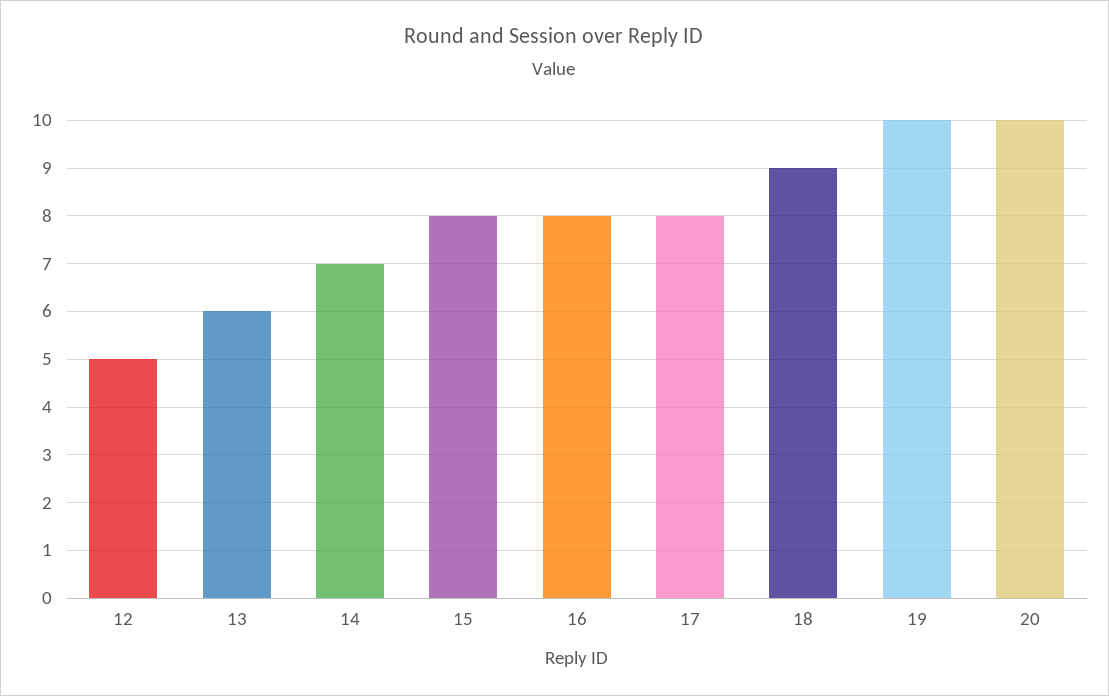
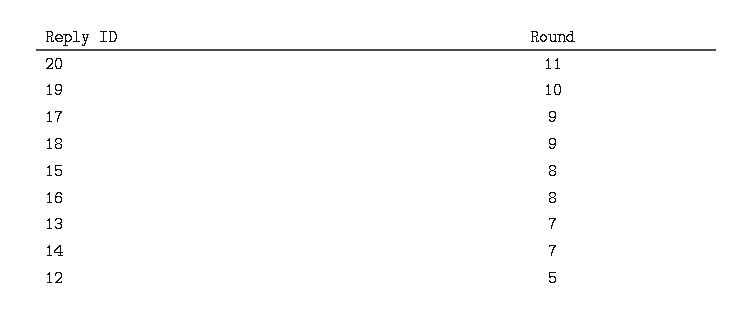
13: 6 -> 7
17: 8 -> 9
20: 10 -> 11

